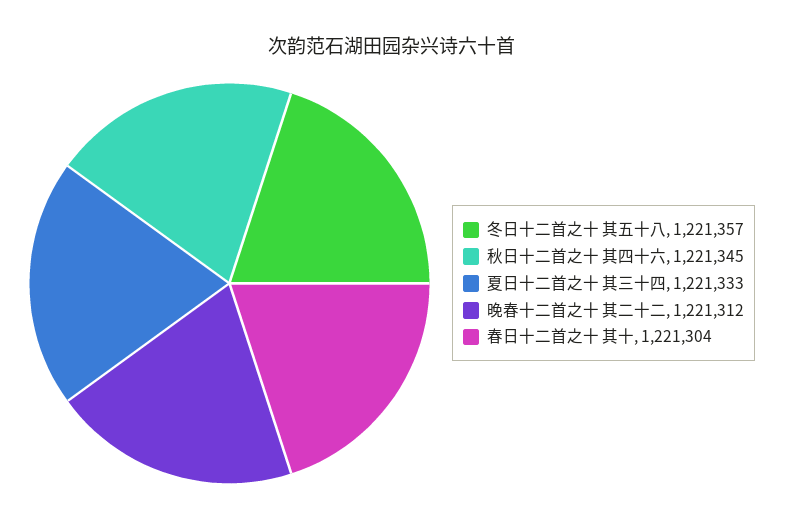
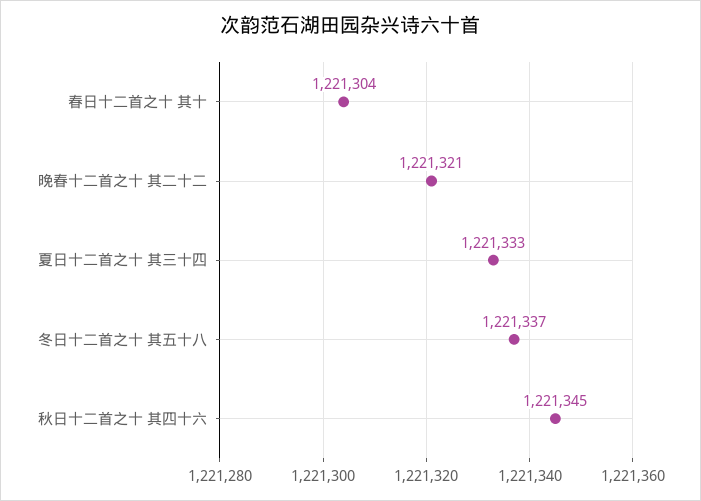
冬日十二首之十 其五十八: 1221357 -> 1221337
晚春十二首之十 其二十二: 1221312 -> 1221321

